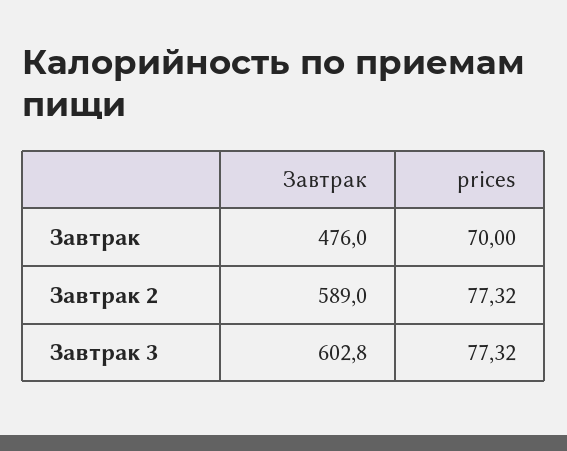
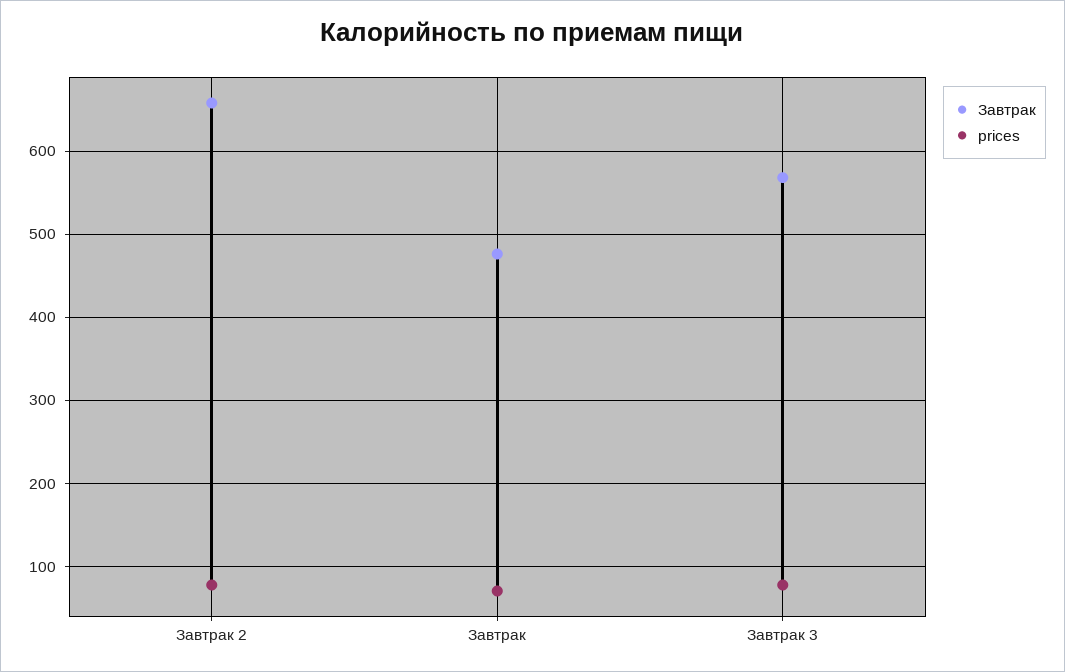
Завтрак, Завтрак 2: 589 -> 660
Завтрак, Завтрак 3: 602.8 -> 570

